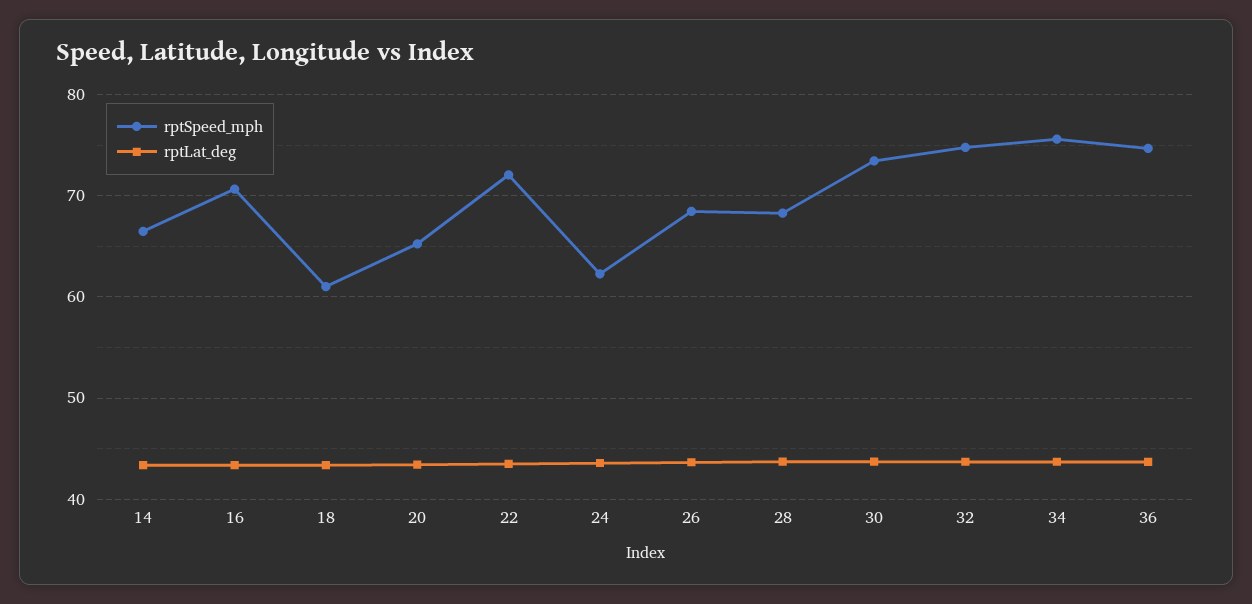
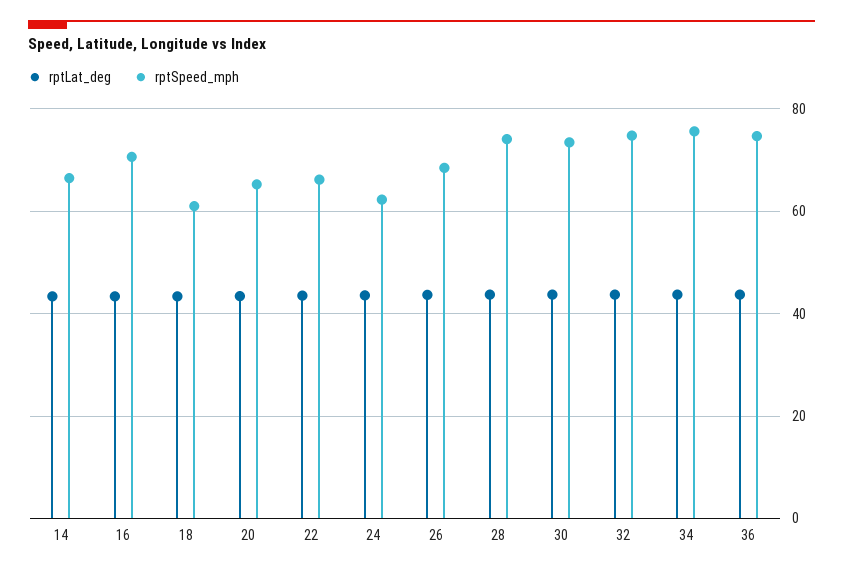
rptSpeed_mph, 22: 72 -> 66
rptSpeed_mph, 28: 68 -> 74

